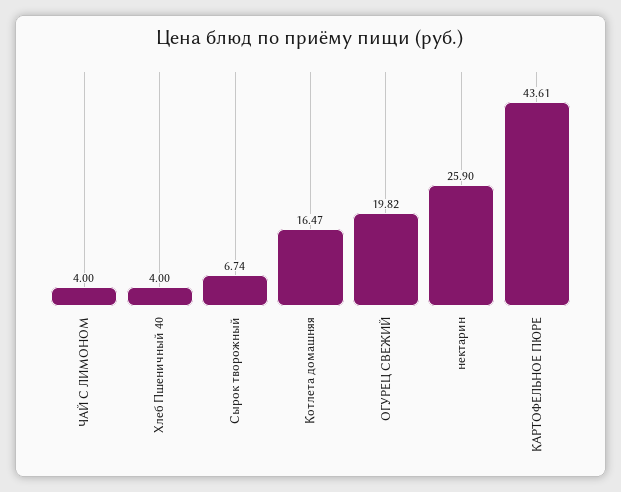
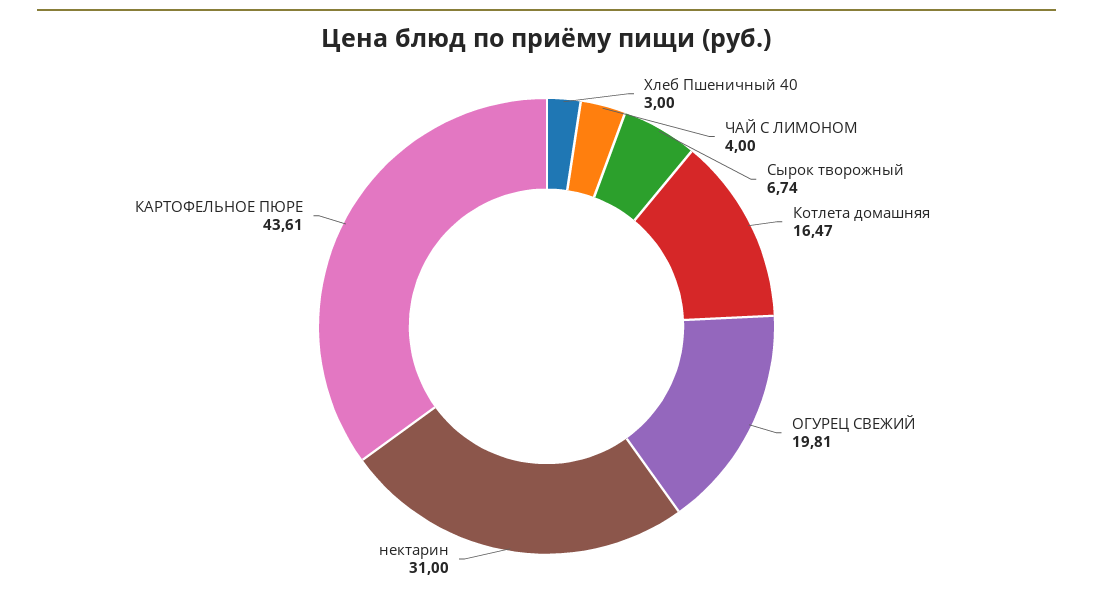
Хлеб Пшеничный 40: 4 -> 3
ОГУРЕЦ СВЕЖИЙ: 19.82 -> 19.81
нектарин: 25.9 -> 31

